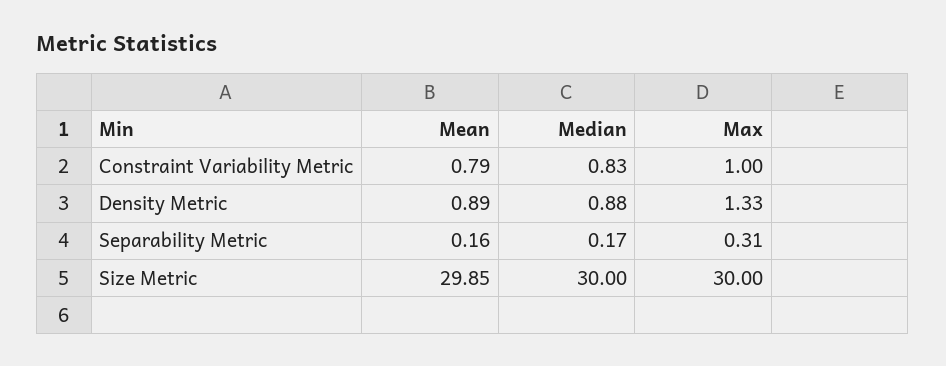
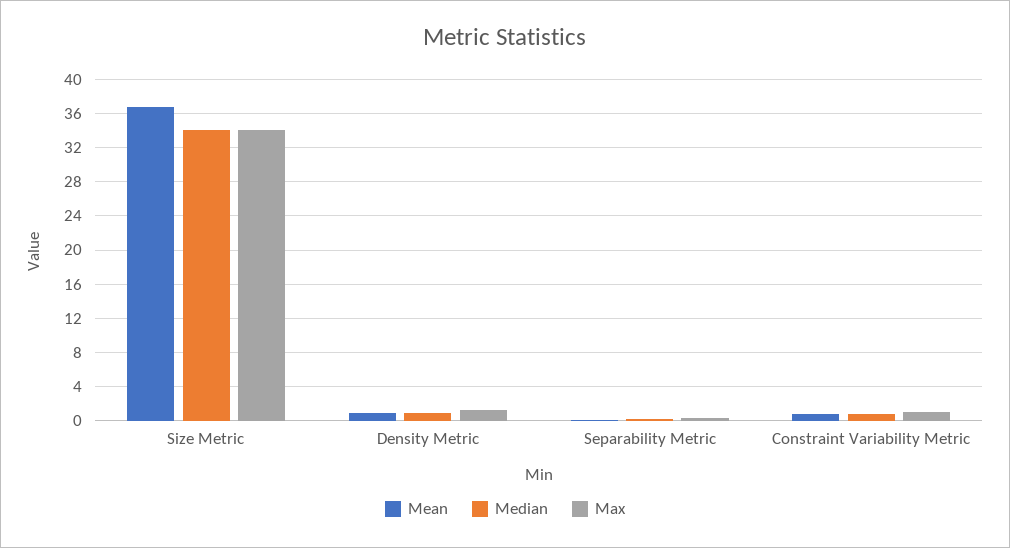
Mean, Size Metric: 29.85 -> 37
Median, Size Metric: 30 -> 34
Max, Size Metric: 30 -> 34

